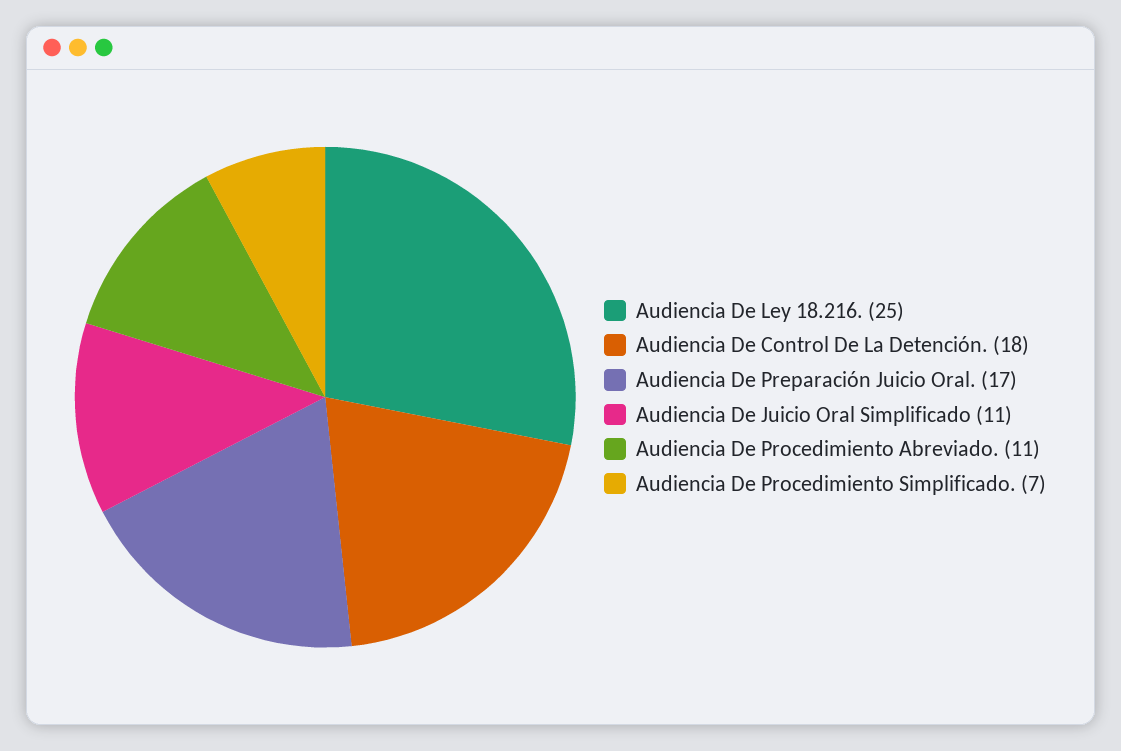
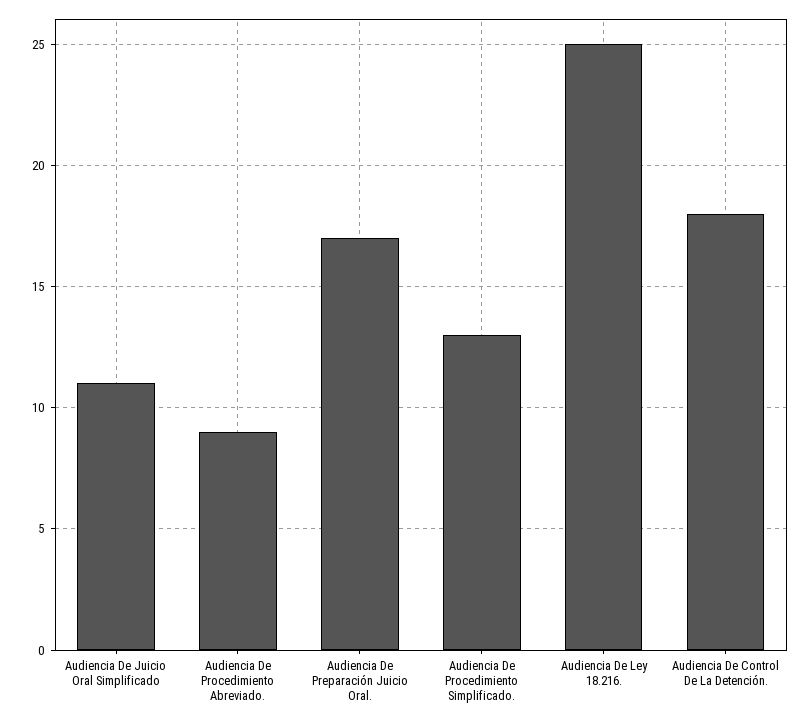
Audiencia De Procedimiento Abreviado.: 11 -> 9
Audiencia De Procedimiento Simplificado.: 7 -> 13

